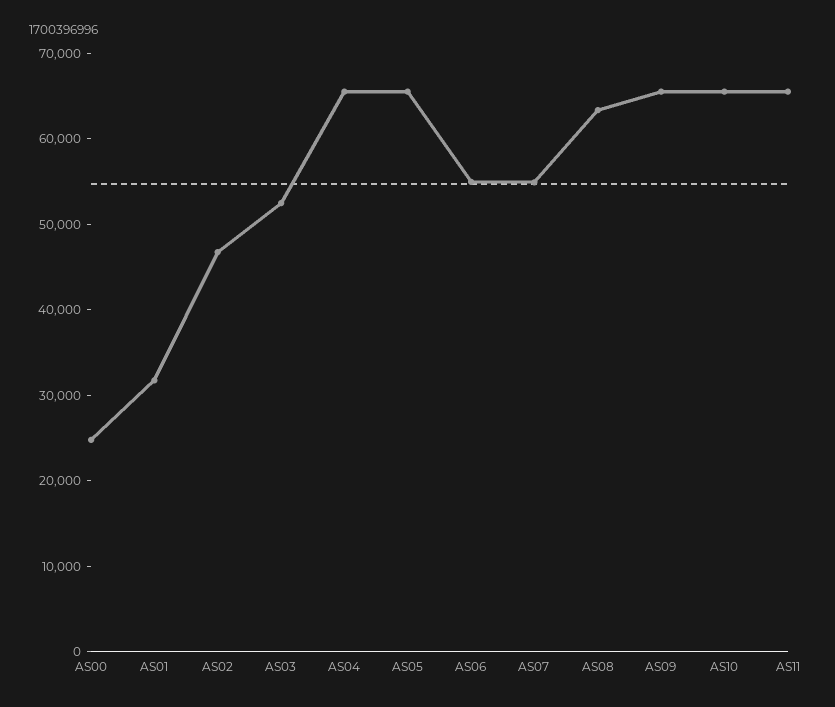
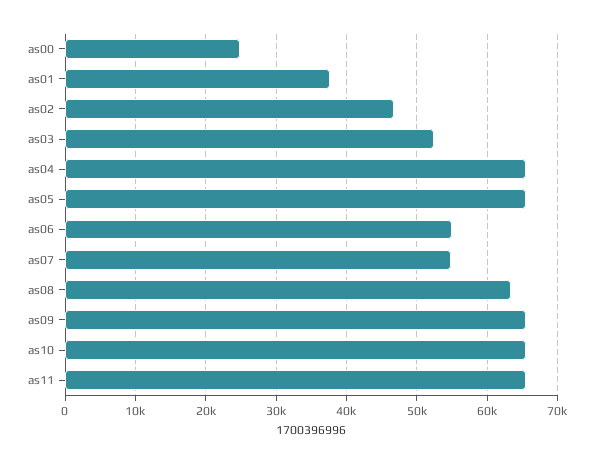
AS01: 32000 -> 38000

